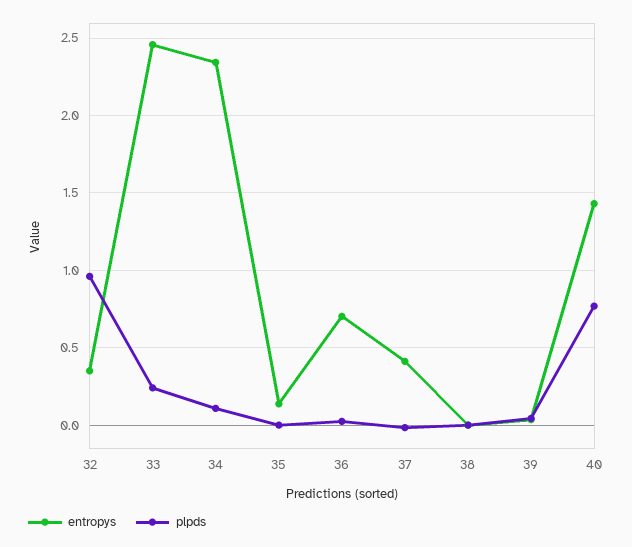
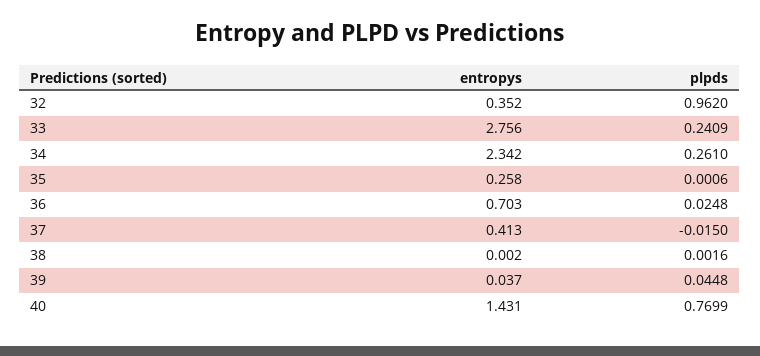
entropys, 33: 2.45 -> 2.756
plpds, 34: 0.1 -> 0.261
entropys, 35: 0.15 -> 0.258

